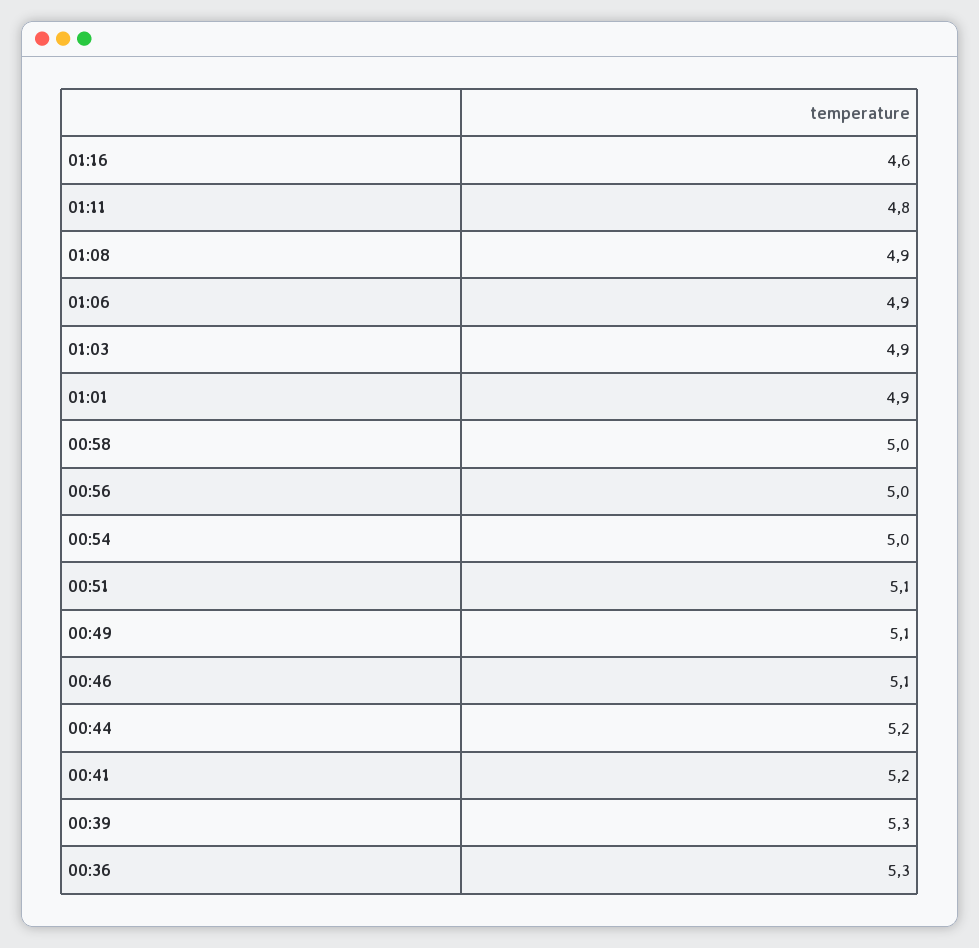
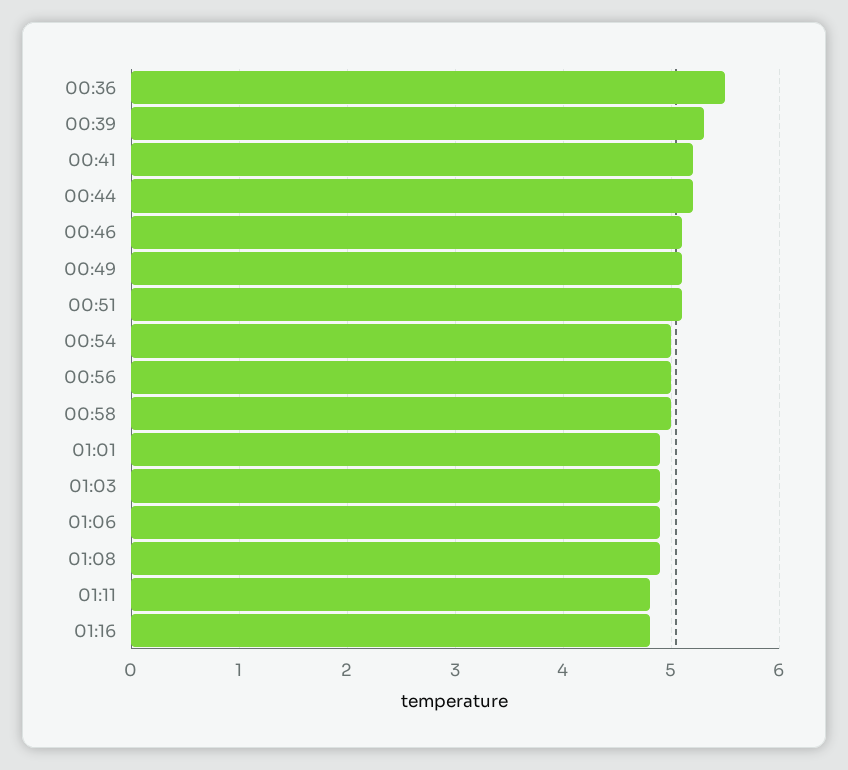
01:16: 4.6 -> 4.8
00:36: 5.3 -> 5.5

